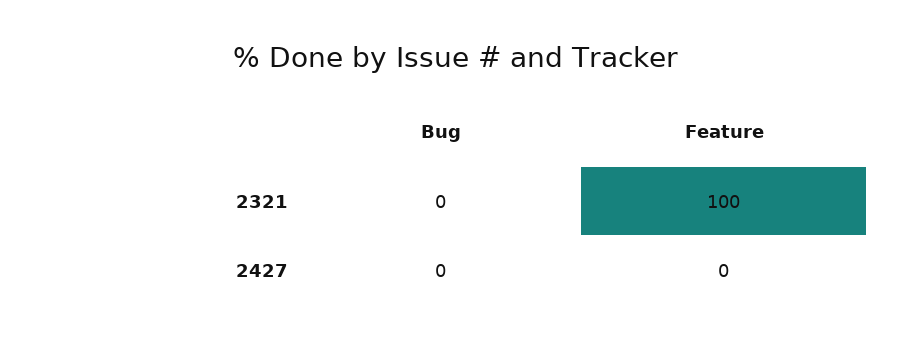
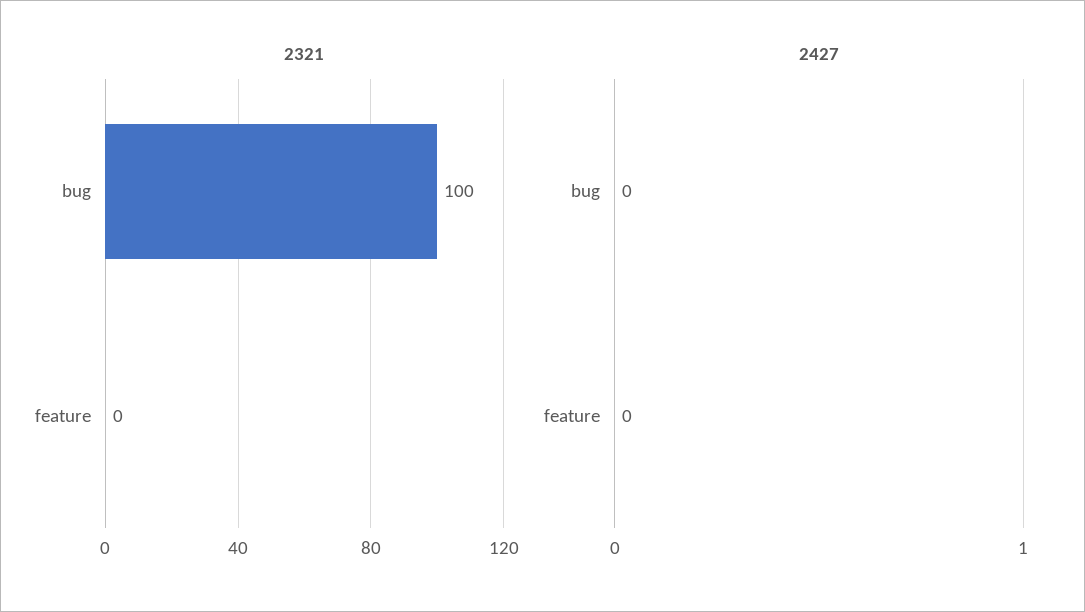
2321, Bug: 0 -> 100
2321, Feature: 100 -> 0

